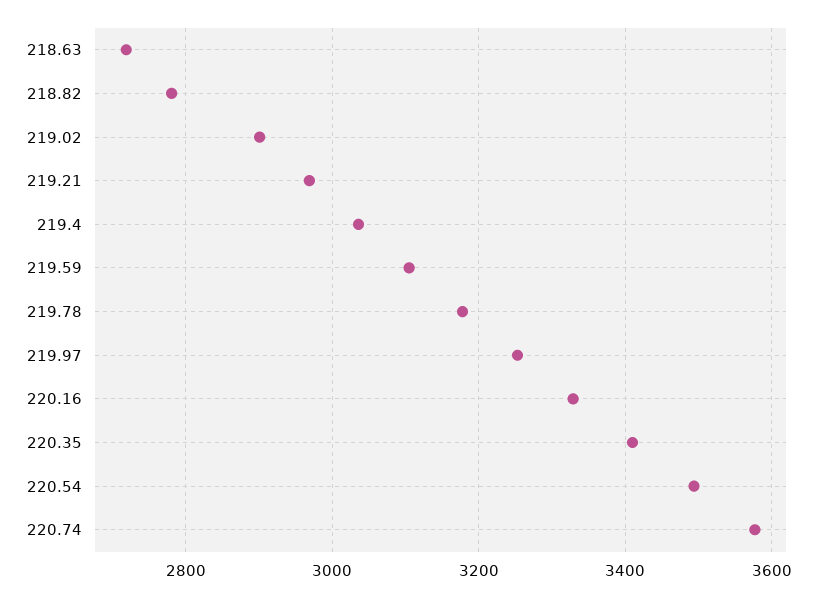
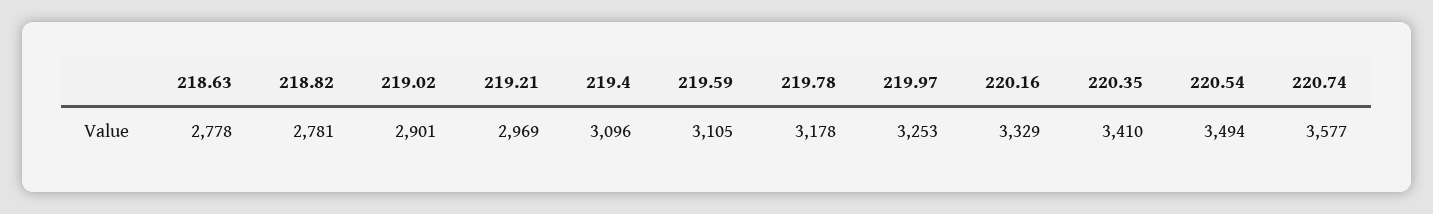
218.63: 2720 -> 2778
219.4: 3040 -> 3096

